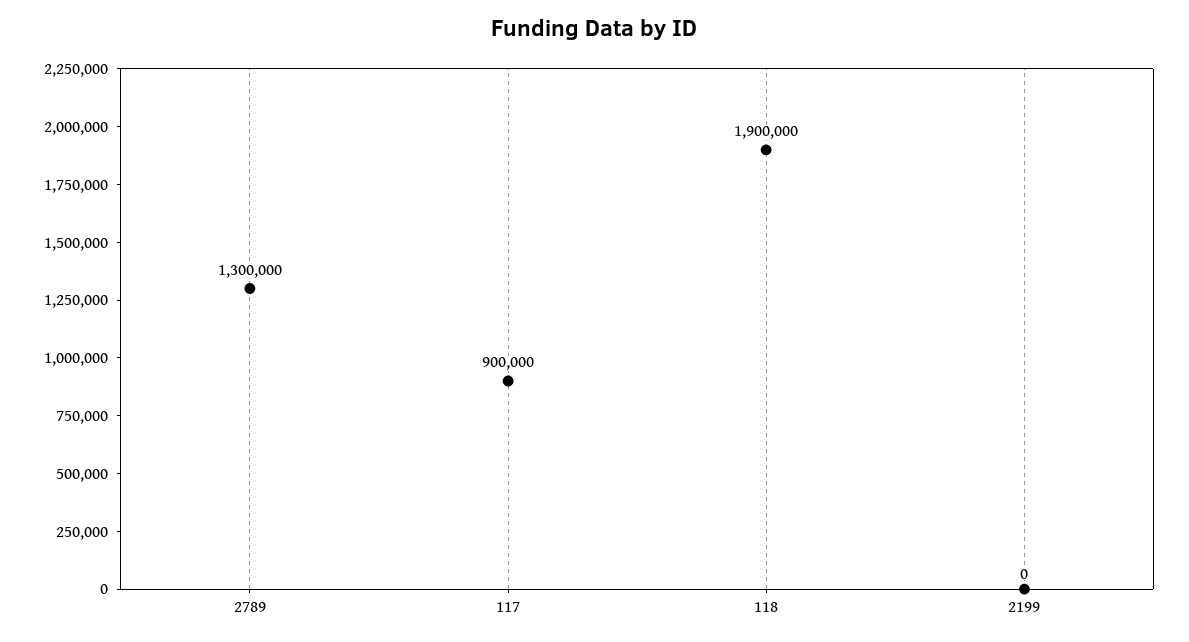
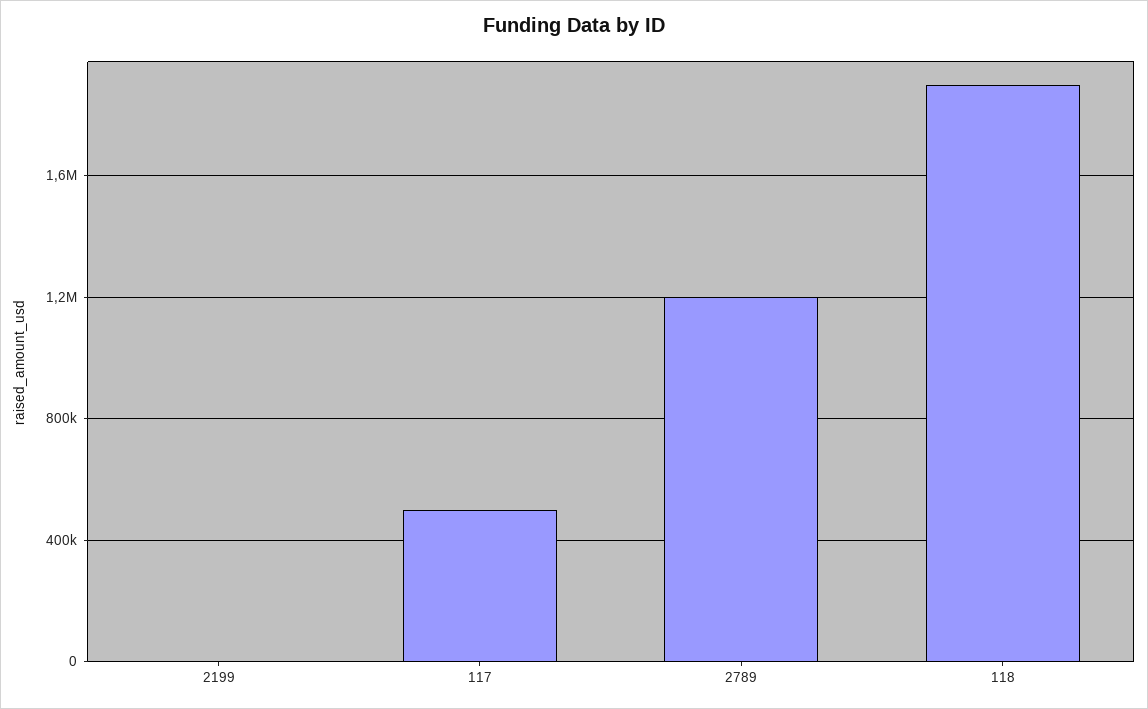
2789: 1300000 -> 1200000
117: 900000 -> 500000

